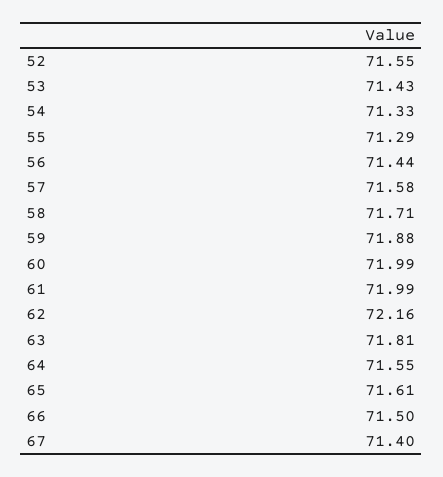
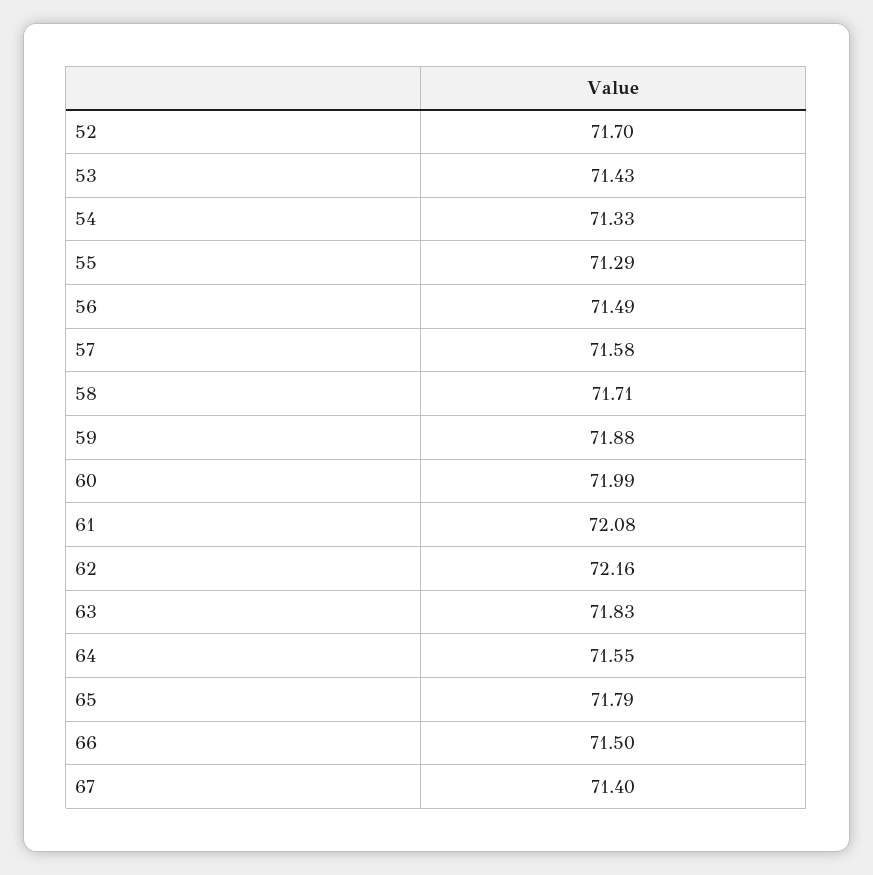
52: 71.55 -> 71.7
56: 71.44 -> 71.49
61: 71.99 -> 72.08
63: 71.81 -> 71.83
65: 71.61 -> 71.79

